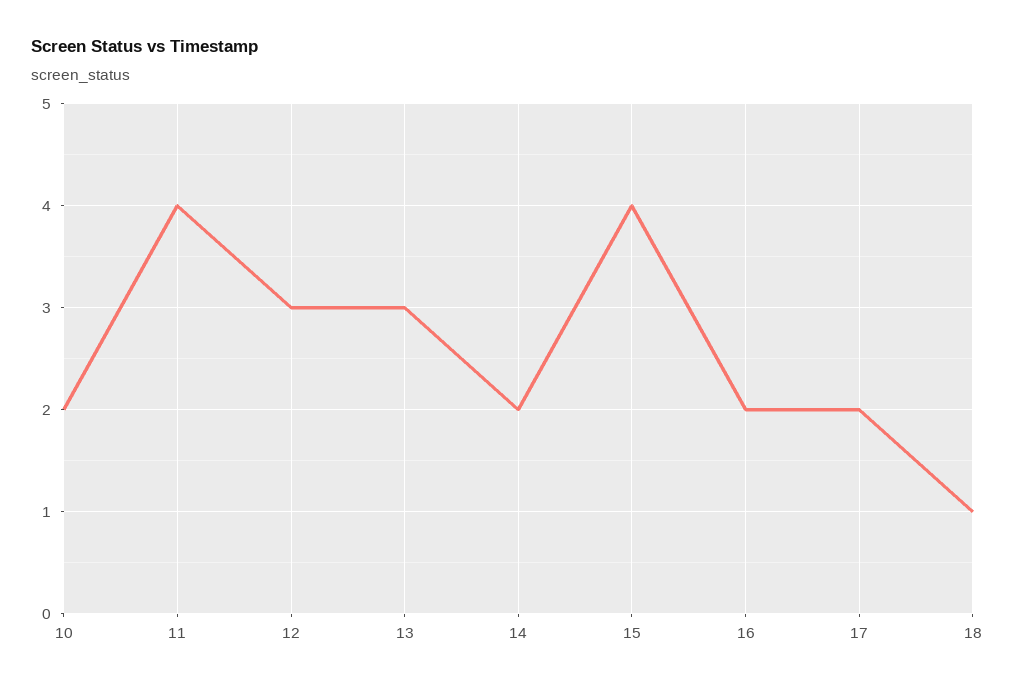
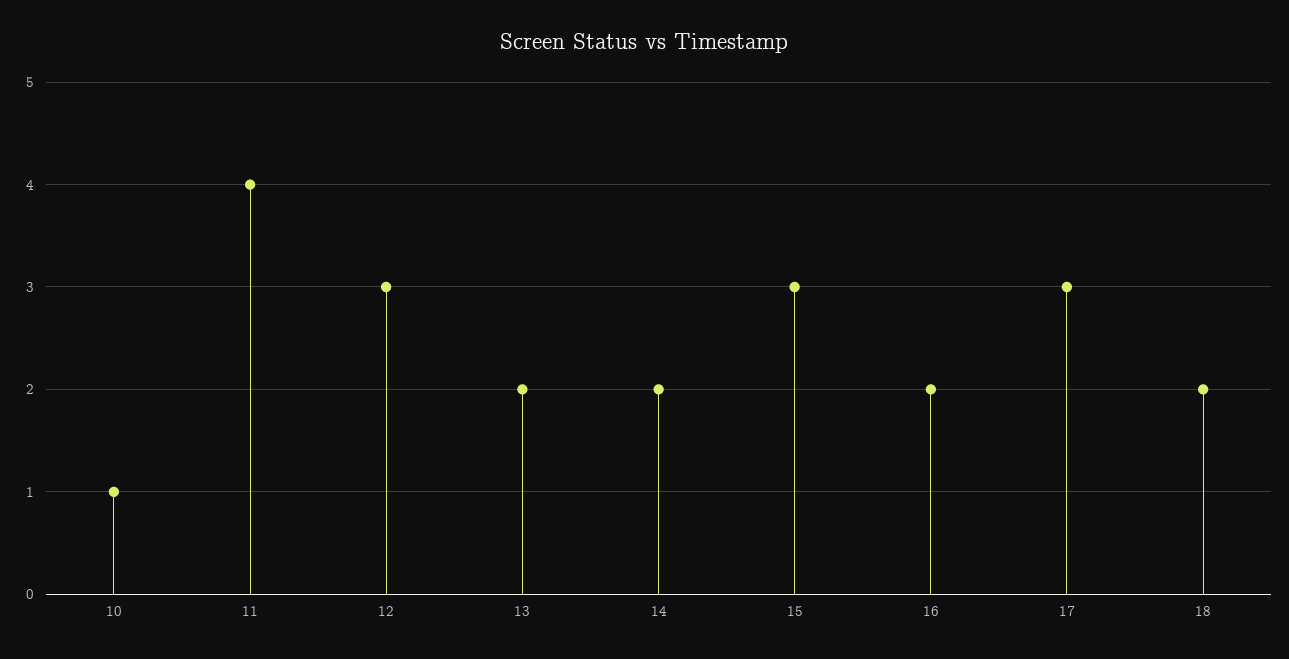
10: 2 -> 1
13: 3 -> 2
15: 4 -> 3
17: 2 -> 3
18: 1 -> 2

